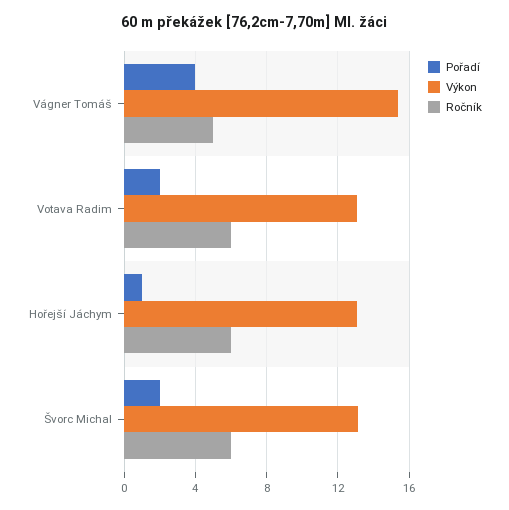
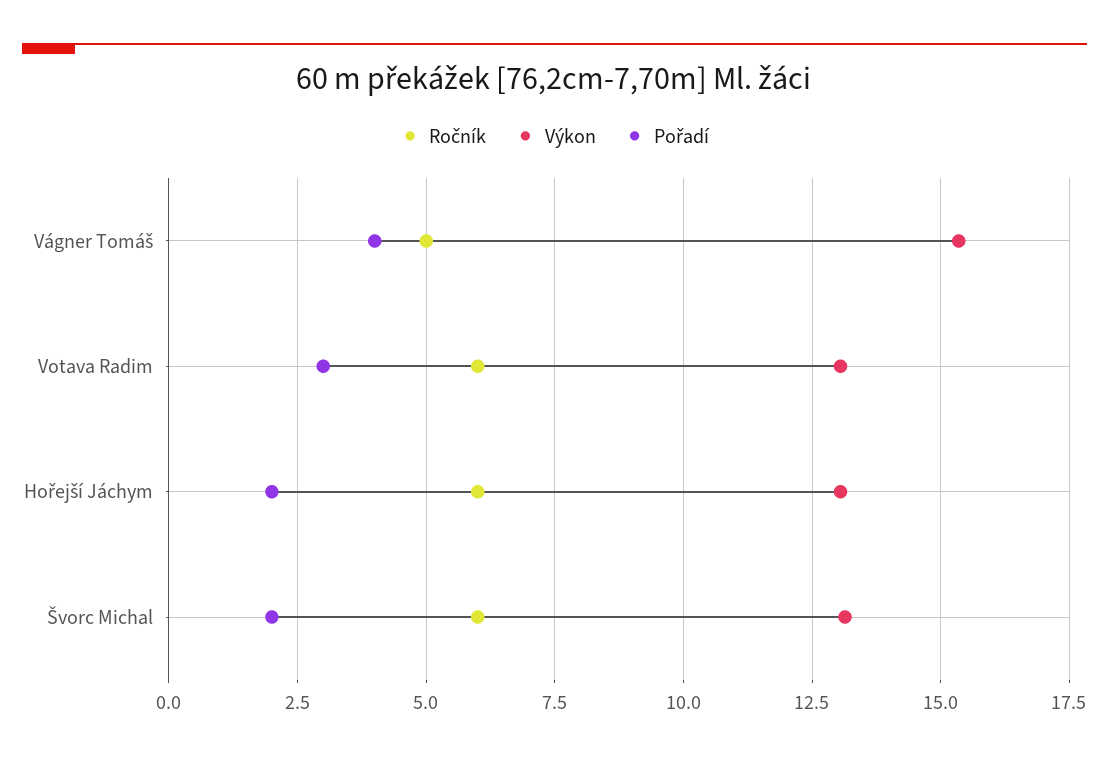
Pořadí, Votava Radim: 2 -> 3
Pořadí, Hořejší Jáchym: 1 -> 2

